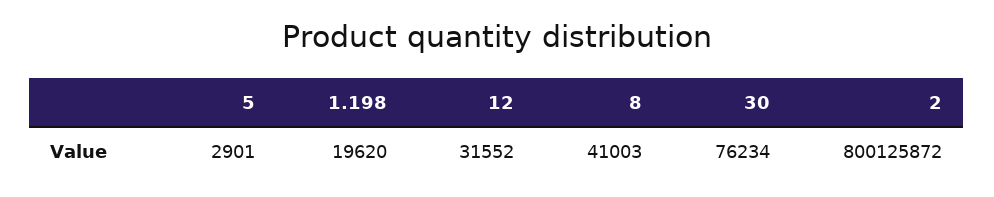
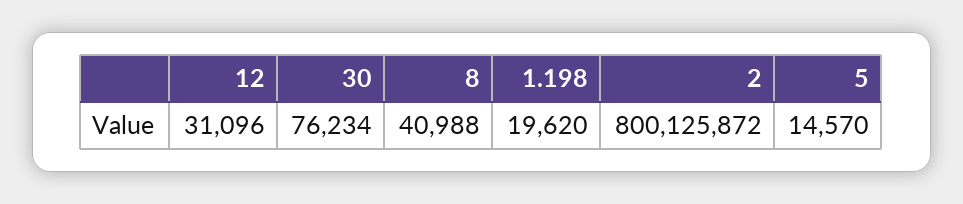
5: 2901 -> 14570
12: 31552 -> 31096
8: 41003 -> 40988

